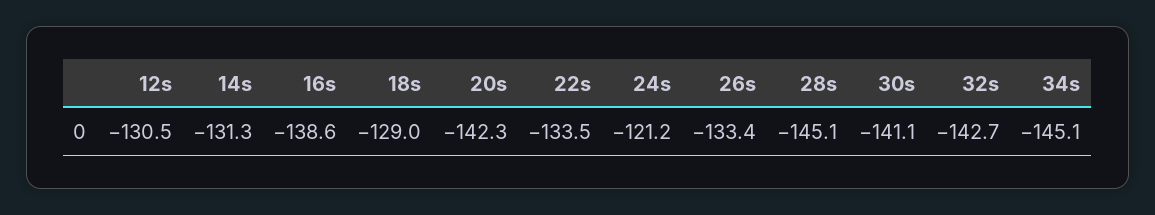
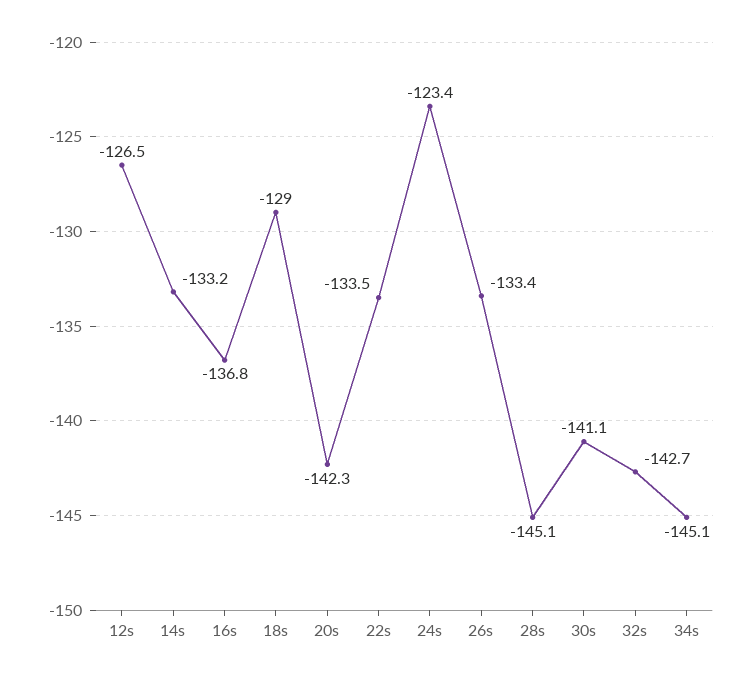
12s: -130.5 -> -126.5
14s: -131.3 -> -133.2
16s: -138.6 -> -136.8
24s: -121.2 -> -123.4

